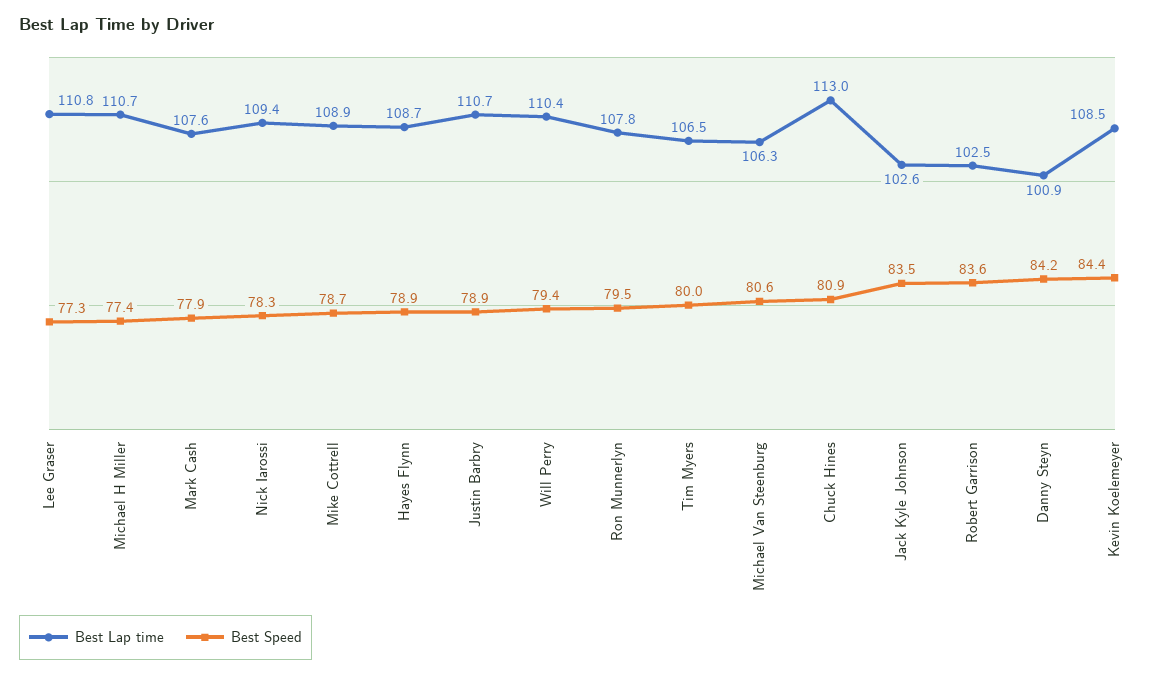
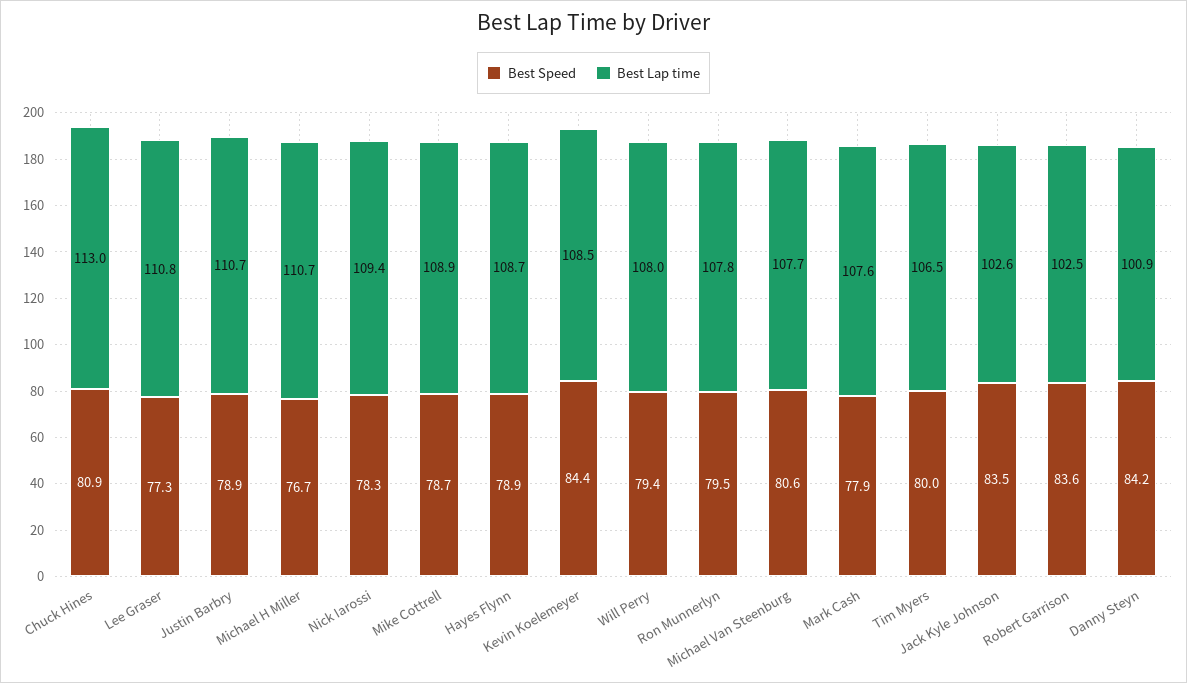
Best Speed, Michael H Miller: 77.4 -> 76.7
Best Lap time, Will Perry: 110.4 -> 108
Best Lap time, Michael Van Steenburg: 106.3 -> 107.7

